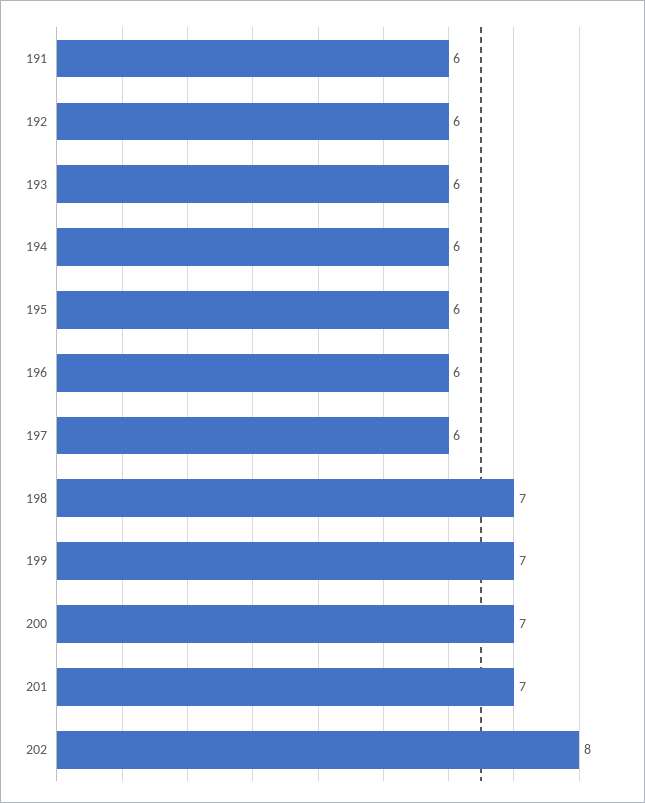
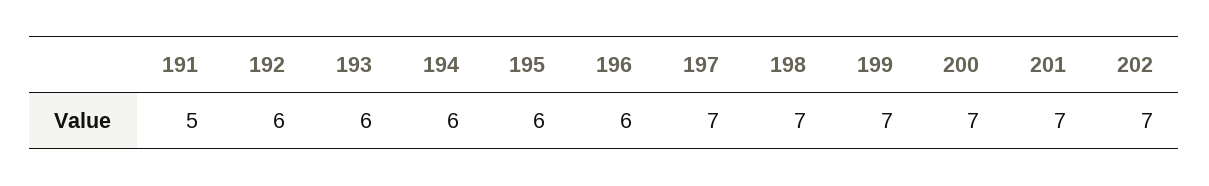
191: 6 -> 5
197: 6 -> 7
202: 8 -> 7

